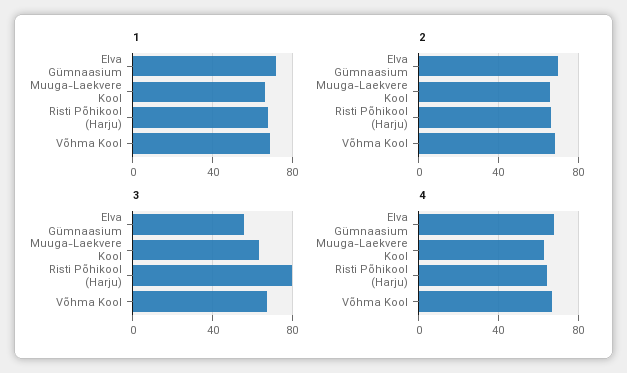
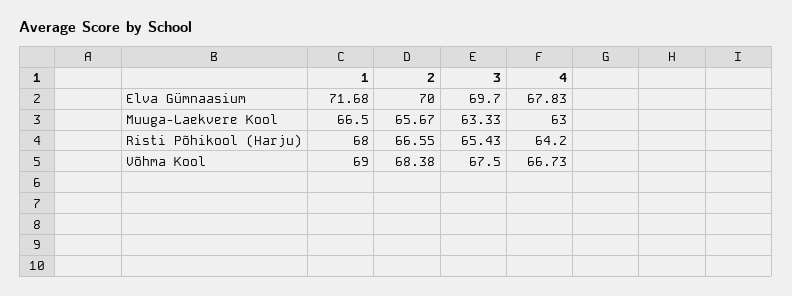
3, Elva Gümnaasium: 55 -> 69.7
3, Risti Põhikool (Harju): 80 -> 65.43

